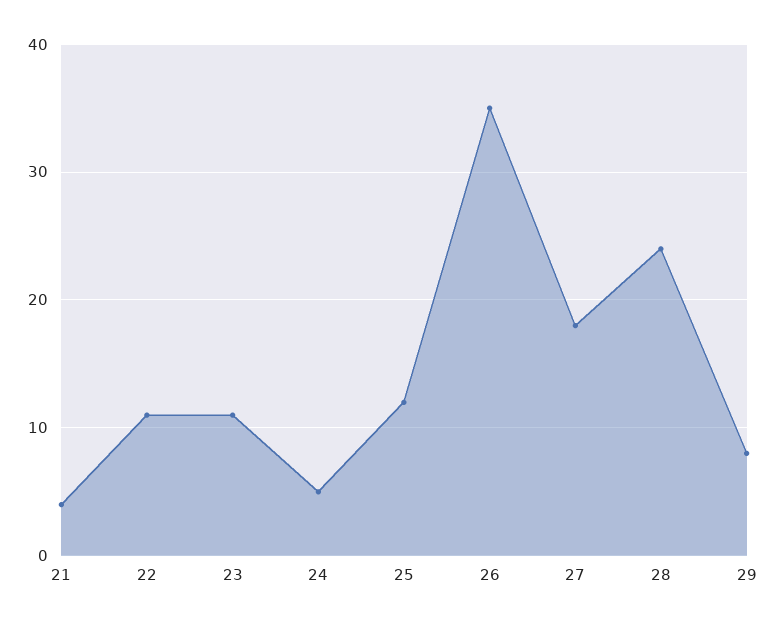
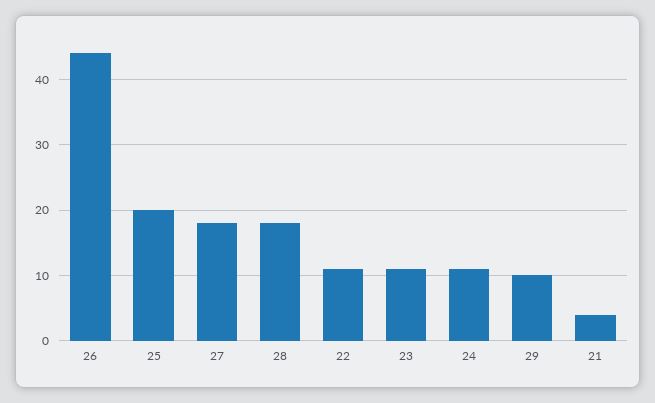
24: 5 -> 11
25: 12 -> 20
26: 35 -> 44
28: 24 -> 18
29: 8 -> 10

